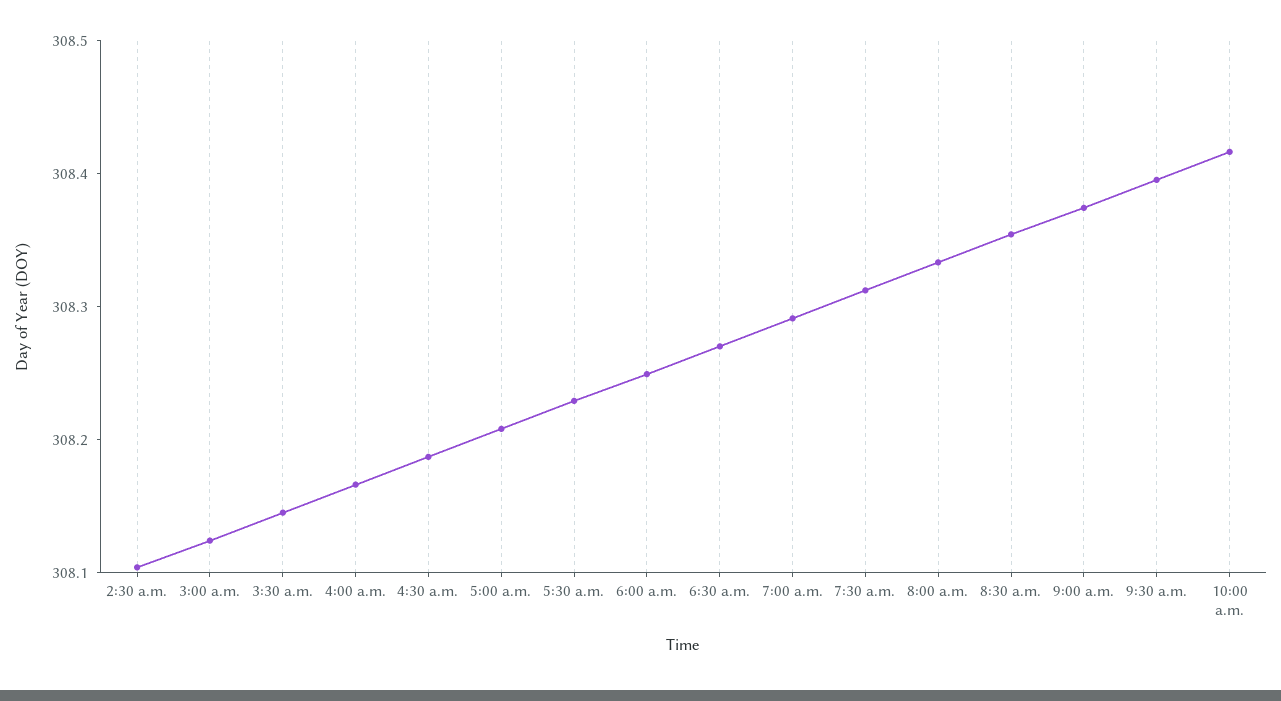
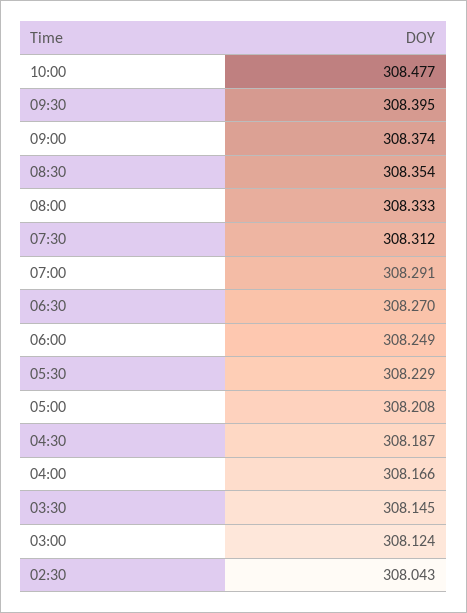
2:30 a.m.: 308.1 -> 308.043
10:00 a.m.: 308.42 -> 308.477

